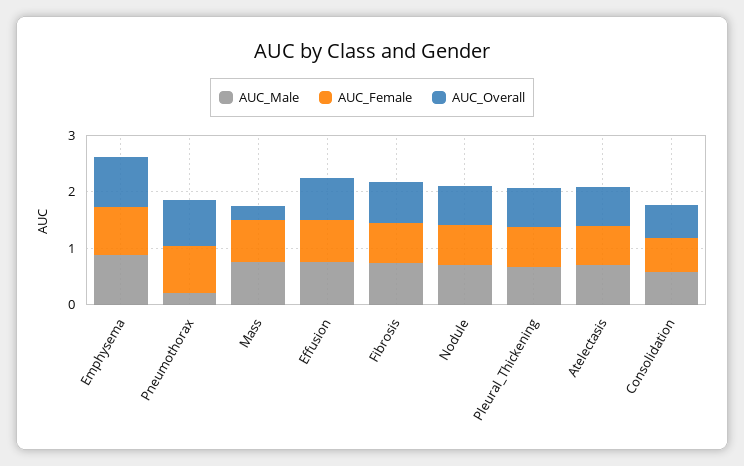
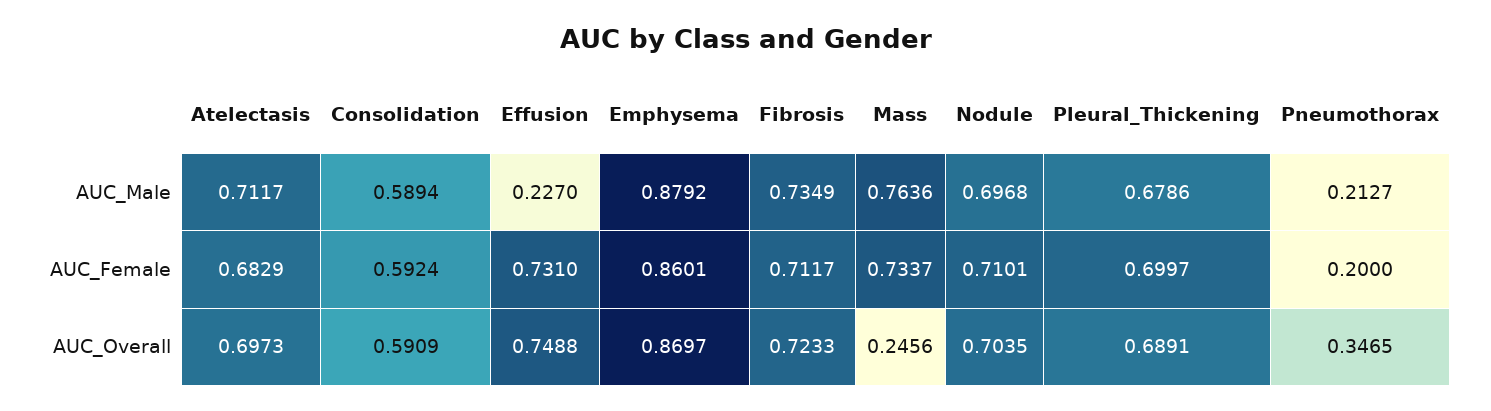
AUC_Female, Pneumothorax: 0.8 -> 0.2
AUC_Overall, Pneumothorax: 0.8 -> 0.3465
AUC_Male, Effusion: 0.8 -> 0.227

